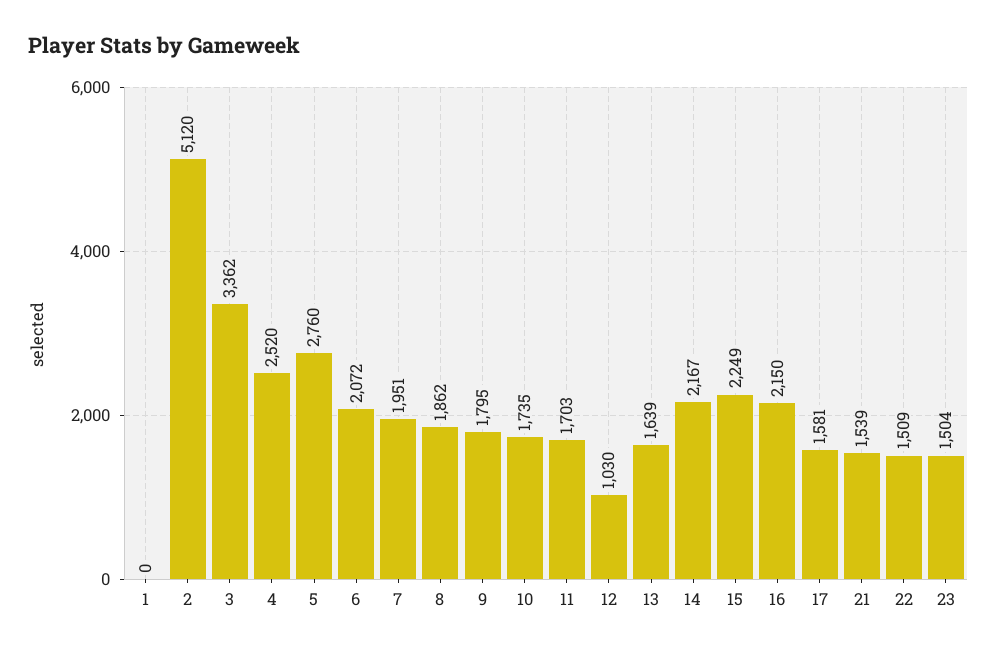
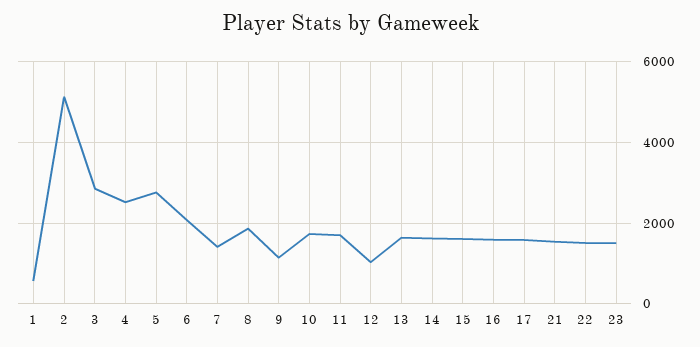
1: 0 -> 600
3: 3362 -> 2800
7: 1951 -> 1400
9: 1795 -> 1200
14: 2167 -> 1600
15: 2249 -> 1600
16: 2150 -> 1600

